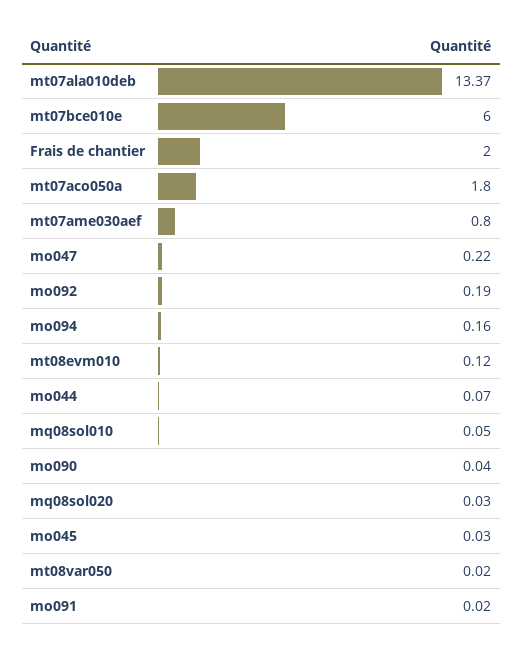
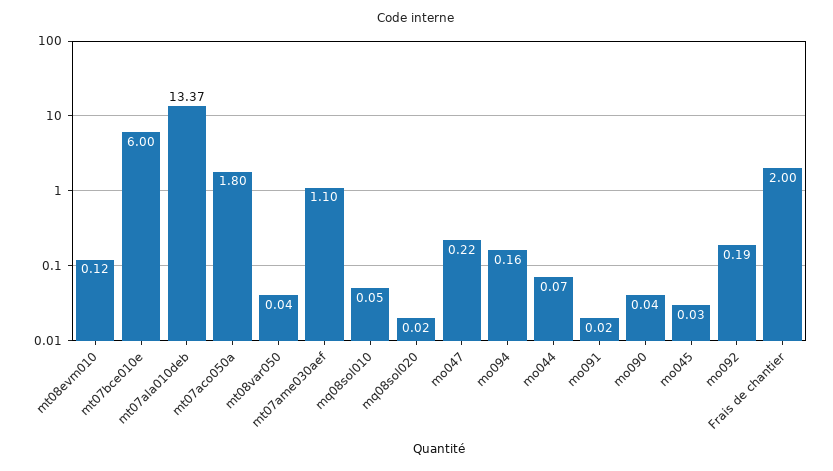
mt07ame030aef: 0.8 -> 1.1
mq08sol020: 0.03 -> 0.02
mt08var050: 0.02 -> 0.04

